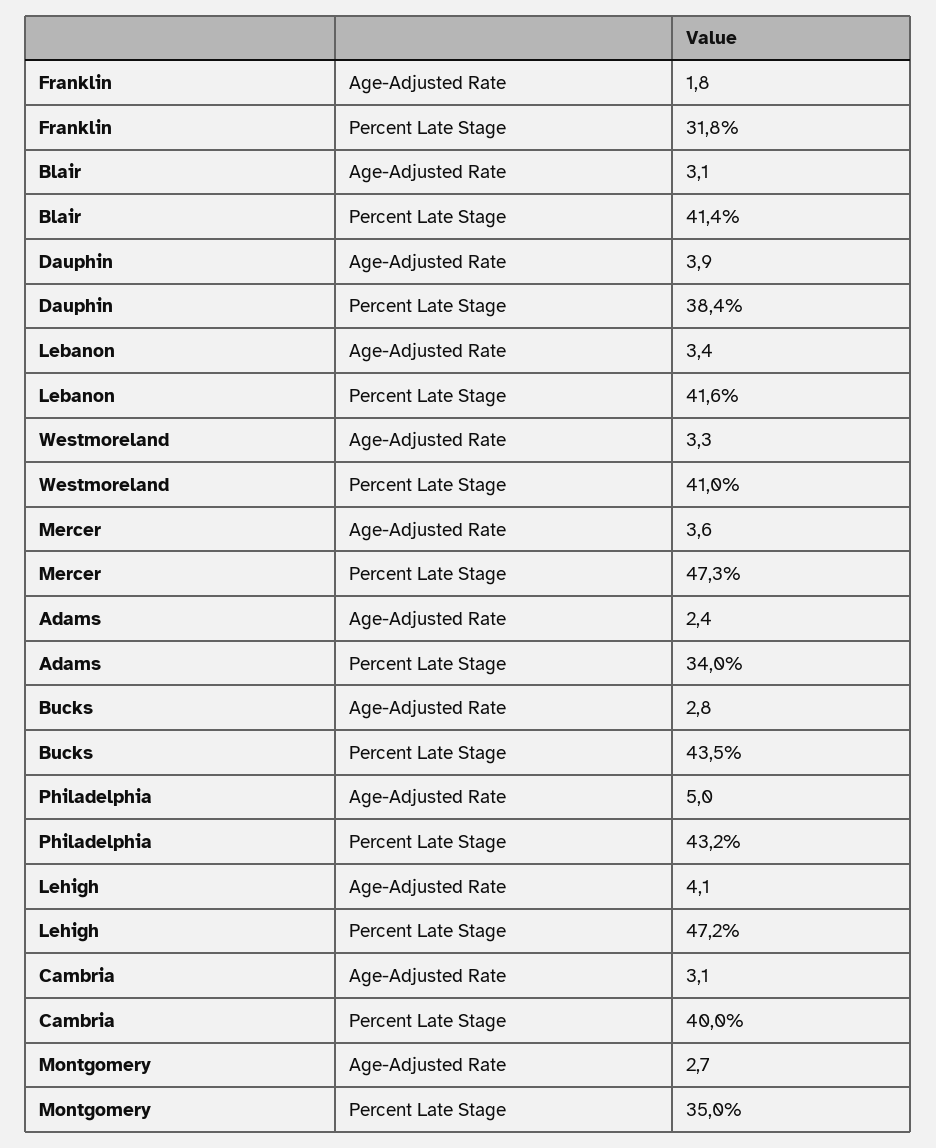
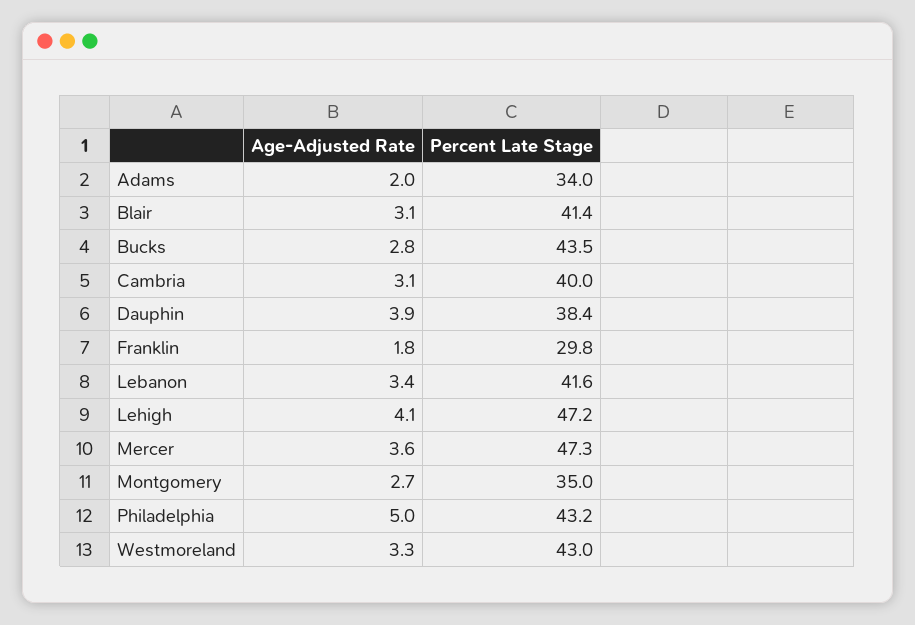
Franklin, Percent Late Stage: 31.8 -> 29.8
Westmoreland, Percent Late Stage: 41 -> 43
Adams, Age-Adjusted Rate: 2.4 -> 2

